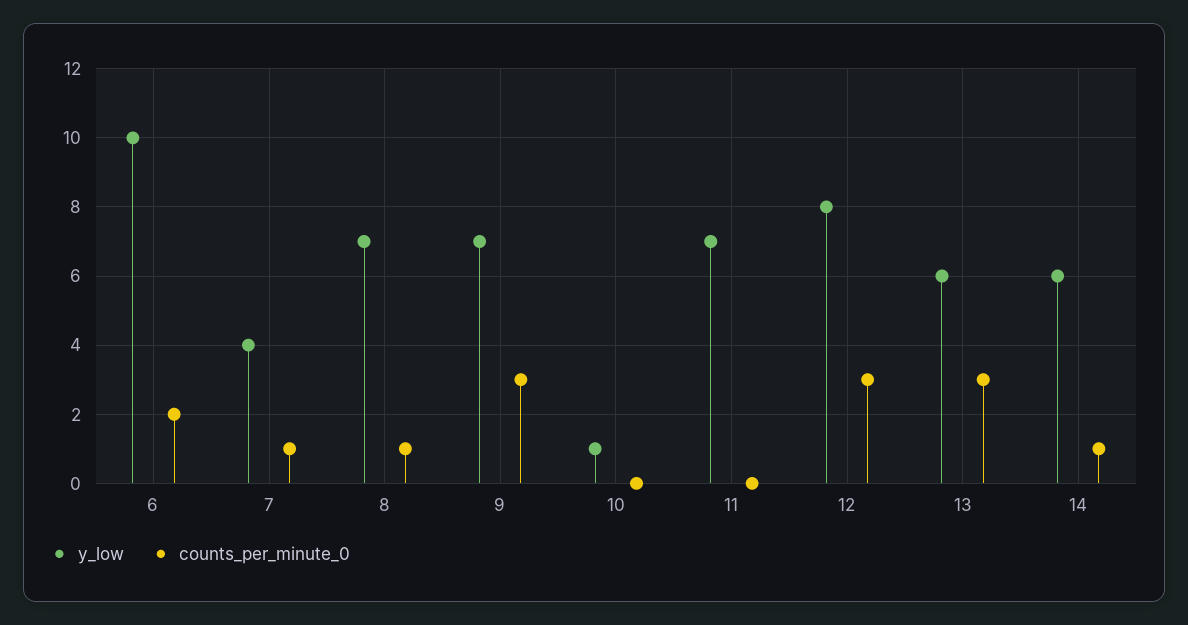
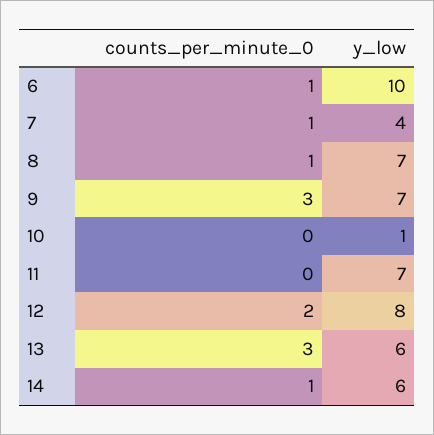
counts_per_minute_0, 6: 2 -> 1
counts_per_minute_0, 12: 3 -> 2

